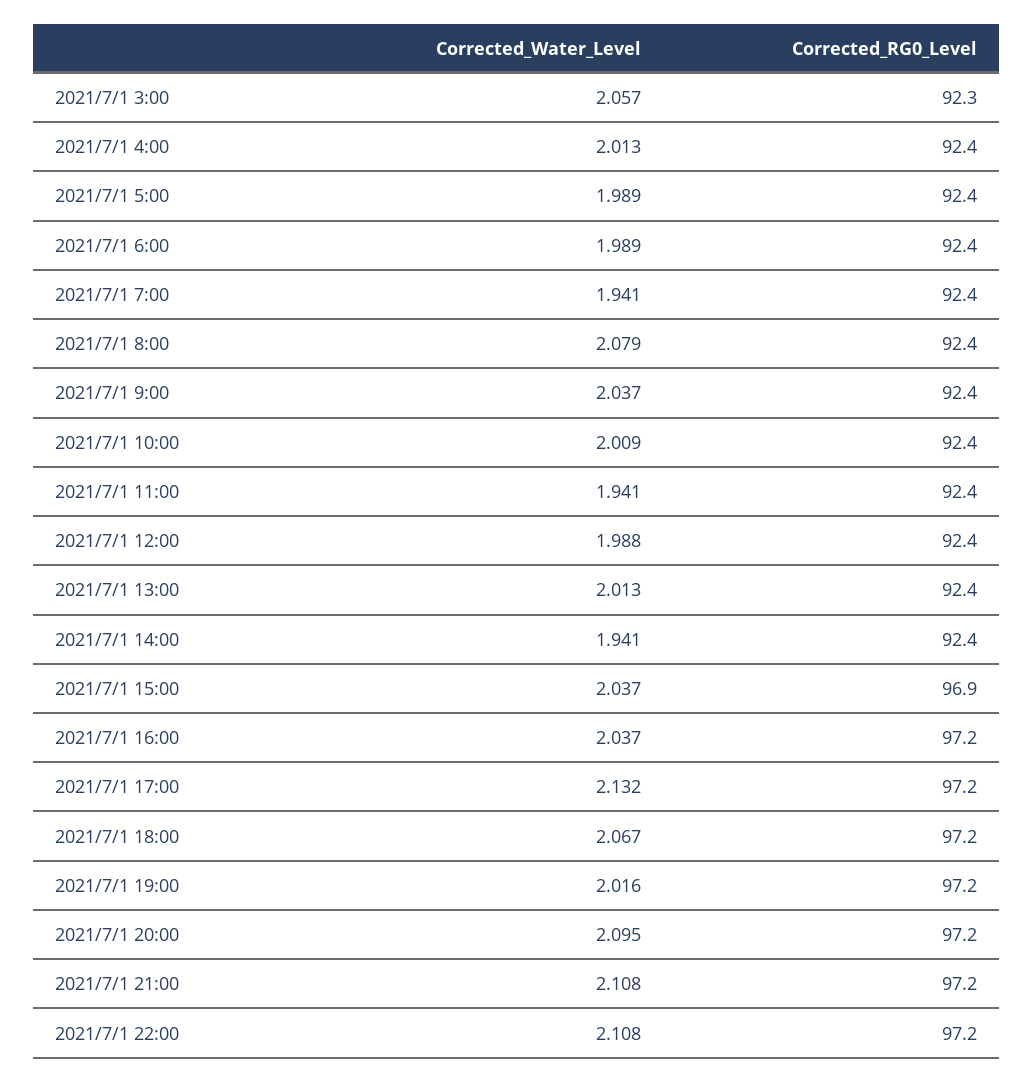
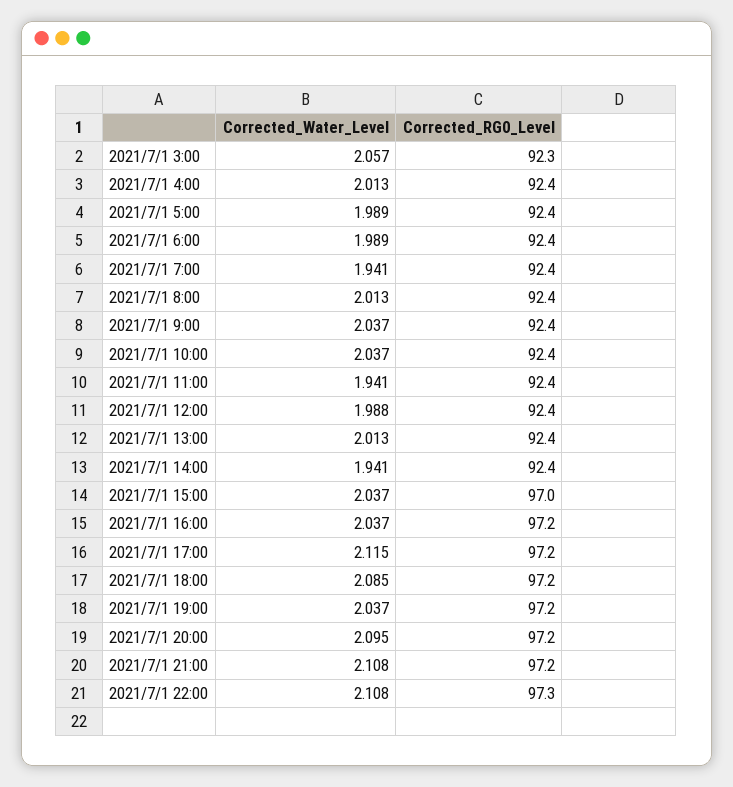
Corrected_Water_Level, 2021/7/1 8:00: 2.079 -> 2.013
Corrected_Water_Level, 2021/7/1 10:00: 2.009 -> 2.037
Corrected_RG0_Level, 2021/7/1 15:00: 96.9 -> 97
Corrected_Water_Level, 2021/7/1 17:00: 2.132 -> 2.115
Corrected_Water_Level, 2021/7/1 18:00: 2.067 -> 2.085
Corrected_Water_Level, 2021/7/1 19:00: 2.016 -> 2.037
Corrected_RG0_Level, 2021/7/1 22:00: 97.2 -> 97.3

